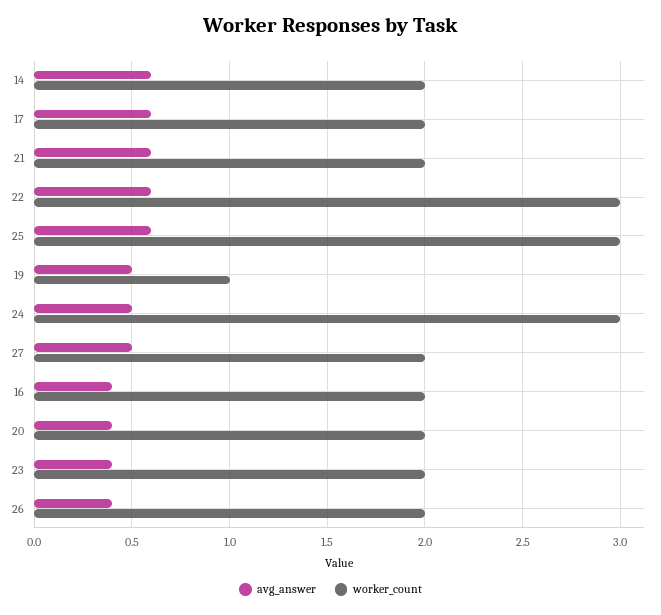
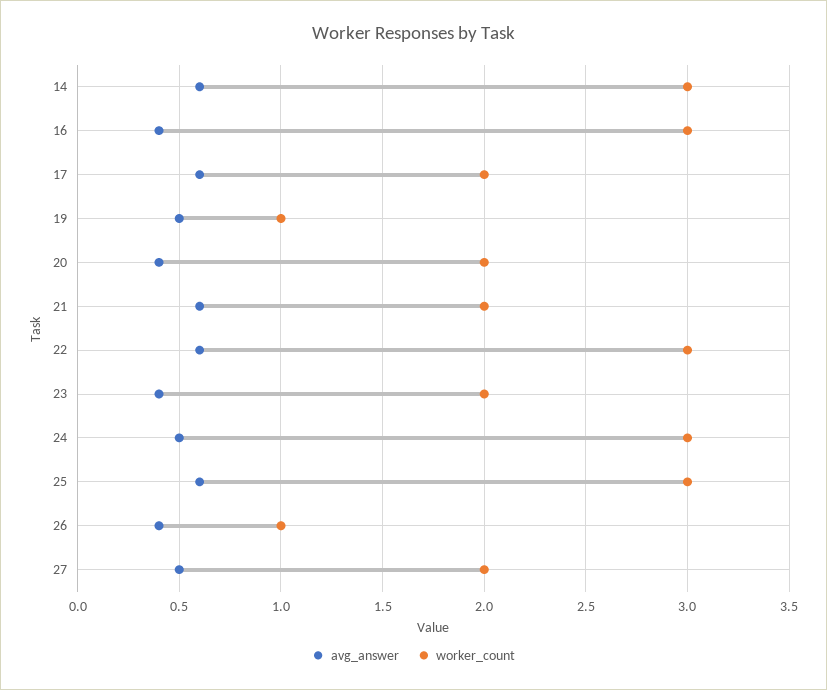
worker_count, 14: 2 -> 3
worker_count, 16: 2 -> 3
worker_count, 26: 2 -> 1

